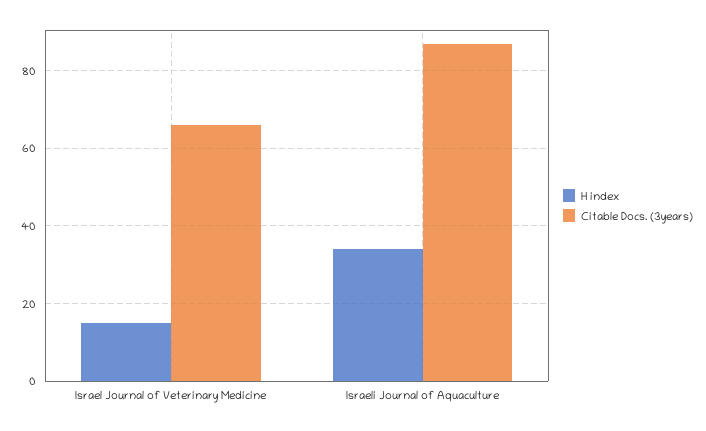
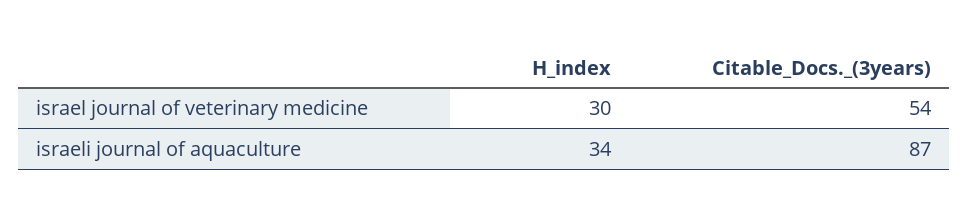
H index, Israel Journal of Veterinary Medicine: 15 -> 30
Citable Docs. (3years), Israel Journal of Veterinary Medicine: 65 -> 54

